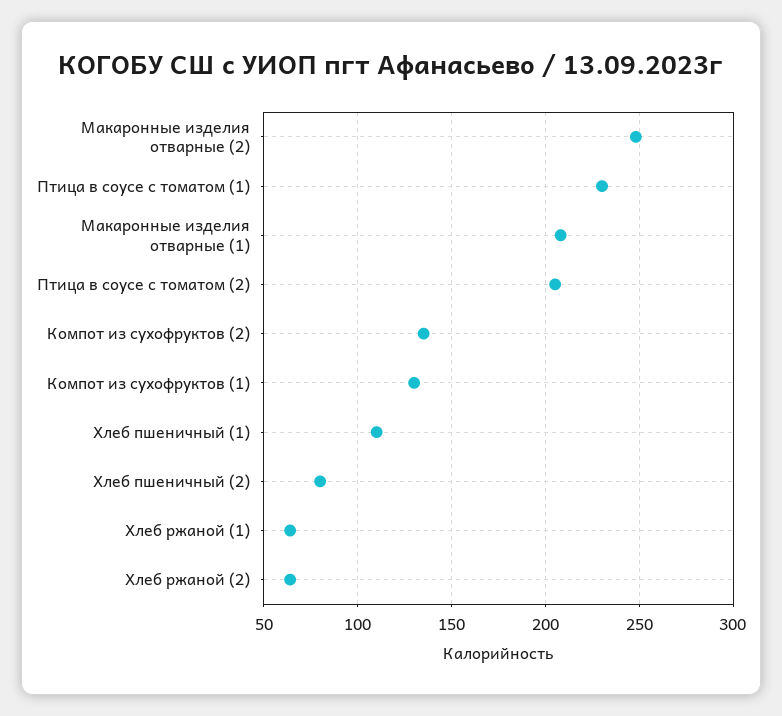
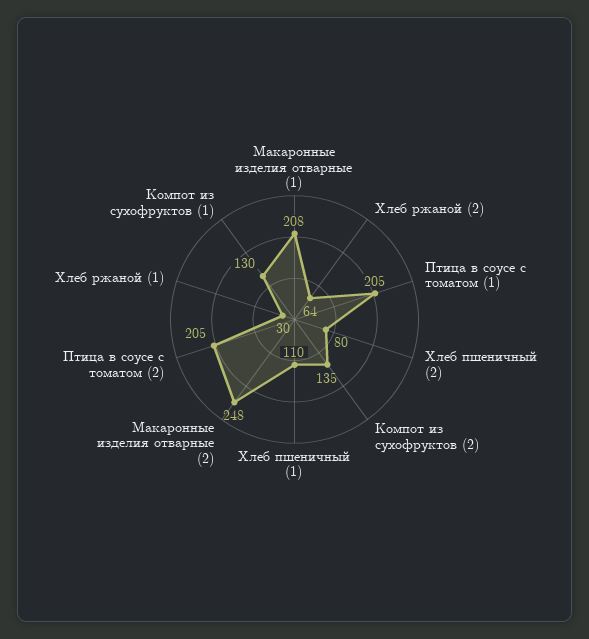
Птица в соусе с томатом (1): 230 -> 205
Хлеб ржаной (1): 65 -> 30

